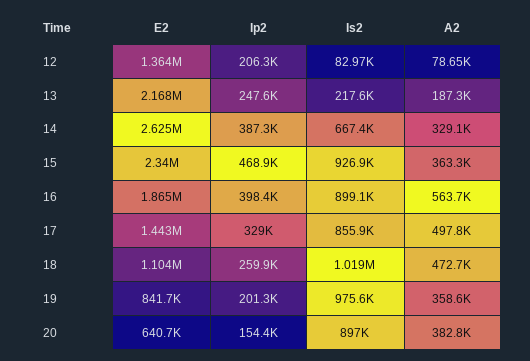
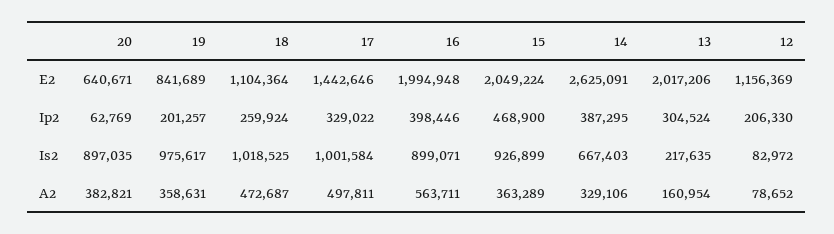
E2, 12: 1364000 -> 1156369
E2, 13: 2168000 -> 2017206
Ip2, 13: 247600 -> 304524
A2, 13: 187300 -> 160954
E2, 15: 2340000 -> 2049224
E2, 16: 1865000 -> 1994948
Is2, 17: 855900 -> 1001584
Ip2, 20: 154400 -> 62769

